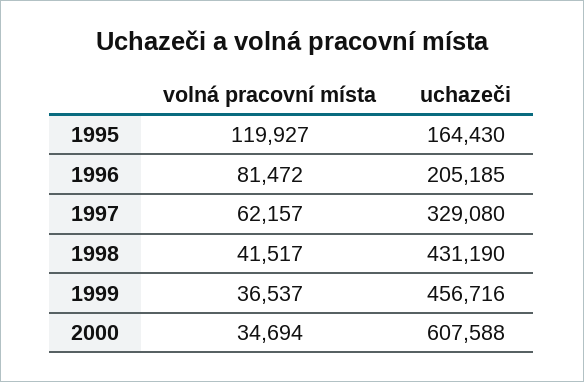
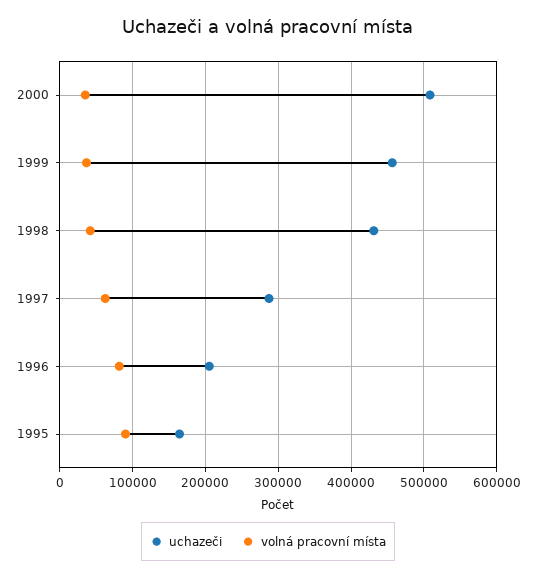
volná pracovní místa, 1995: 119927 -> 90000
uchazeči, 1997: 329080 -> 290000
uchazeči, 2000: 607588 -> 510000

